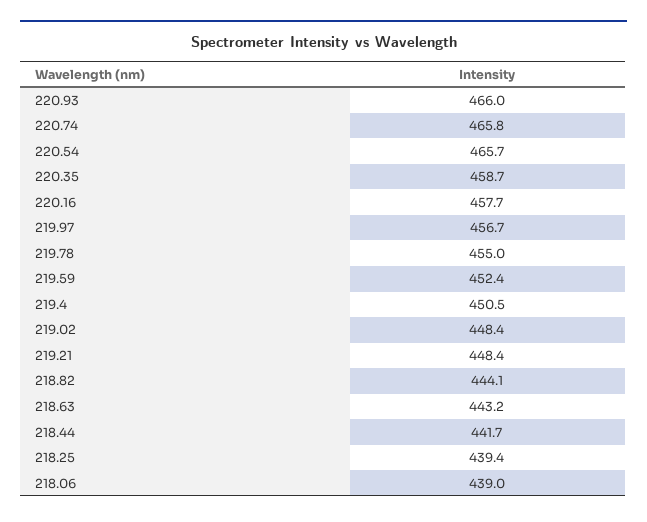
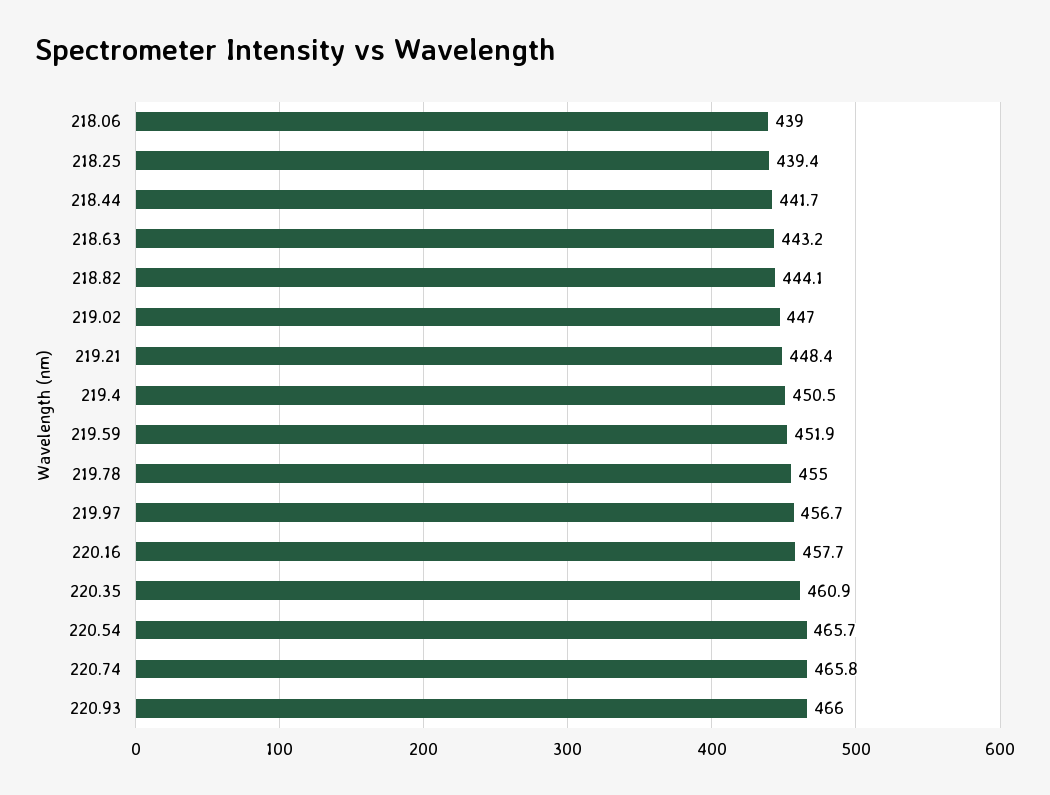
220.35: 458.7 -> 460.9
219.59: 452.4 -> 451.9
219.02: 448.4 -> 447

